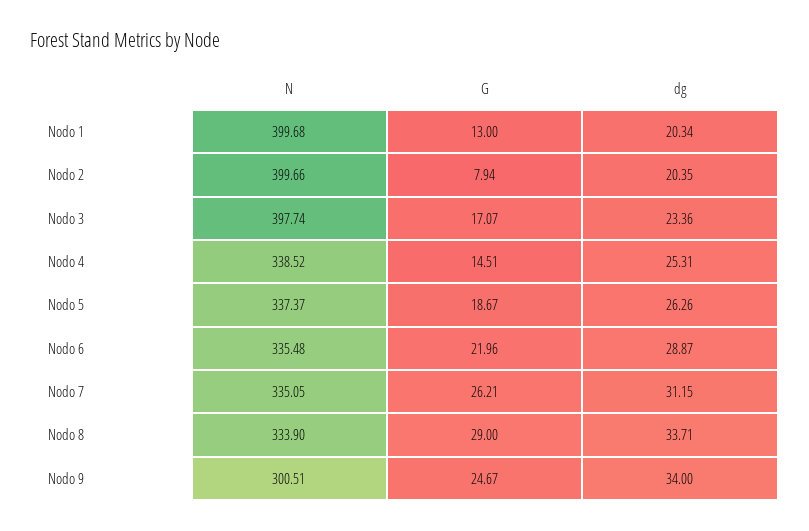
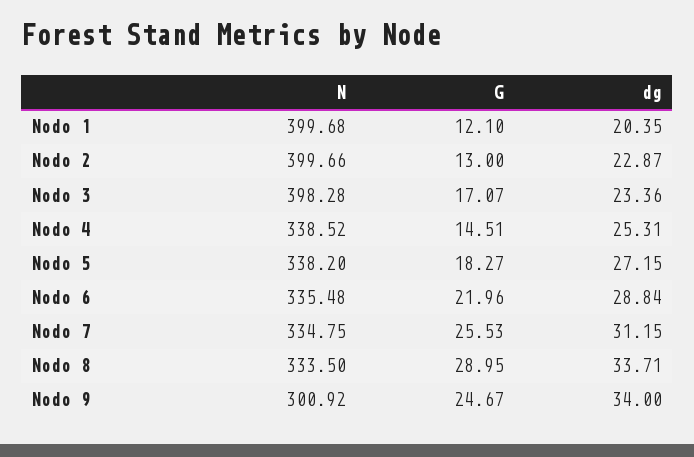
G, Nodo 1: 13 -> 12.1
dg, Nodo 1: 20.34 -> 20.35
G, Nodo 2: 7.94 -> 13
dg, Nodo 2: 20.35 -> 22.87
N, Nodo 3: 397.74 -> 398.28
N, Nodo 5: 337.37 -> 338.2
G, Nodo 5: 18.67 -> 18.27
dg, Nodo 5: 26.26 -> 27.15
dg, Nodo 6: 28.87 -> 28.84
N, Nodo 7: 335.05 -> 334.75
G, Nodo 7: 26.21 -> 25.53
N, Nodo 8: 333.9 -> 333.5
G, Nodo 8: 29 -> 28.95
N, Nodo 9: 300.51 -> 300.92

